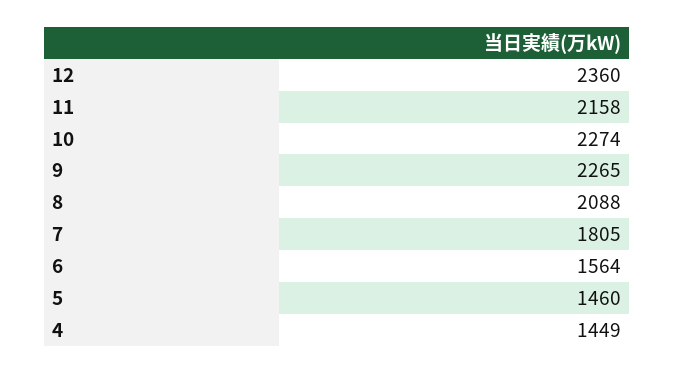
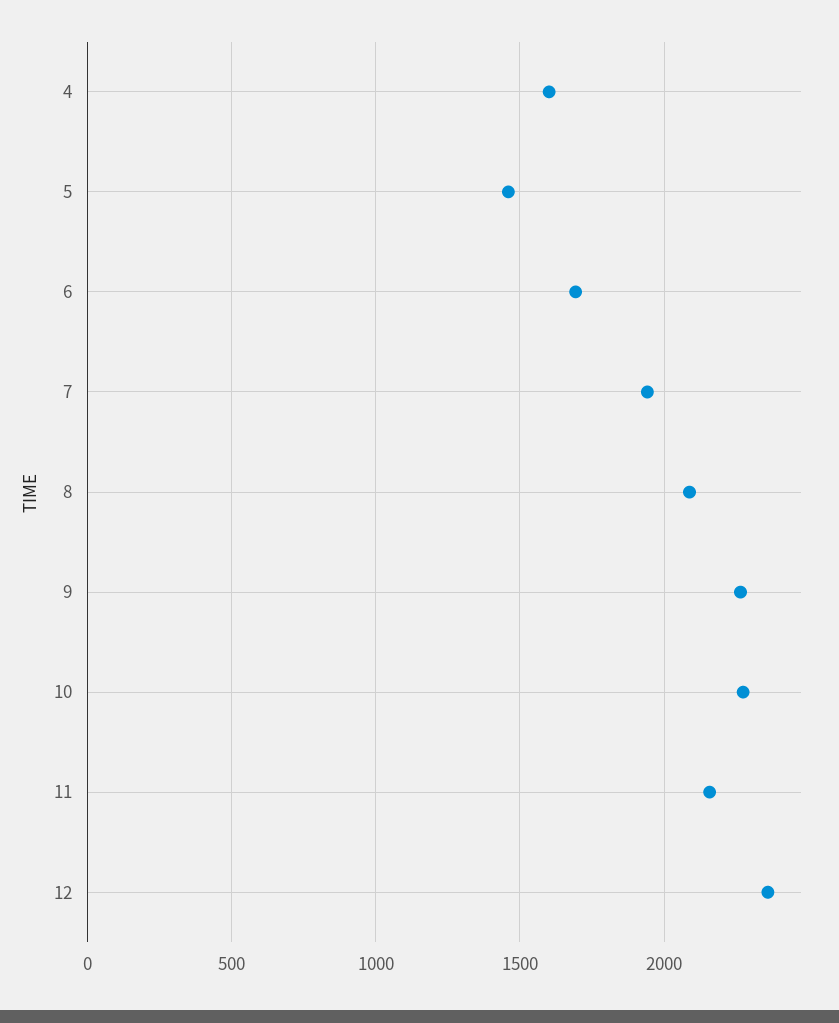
7: 1805 -> 1950
6: 1564 -> 1700
4: 1449 -> 1600

